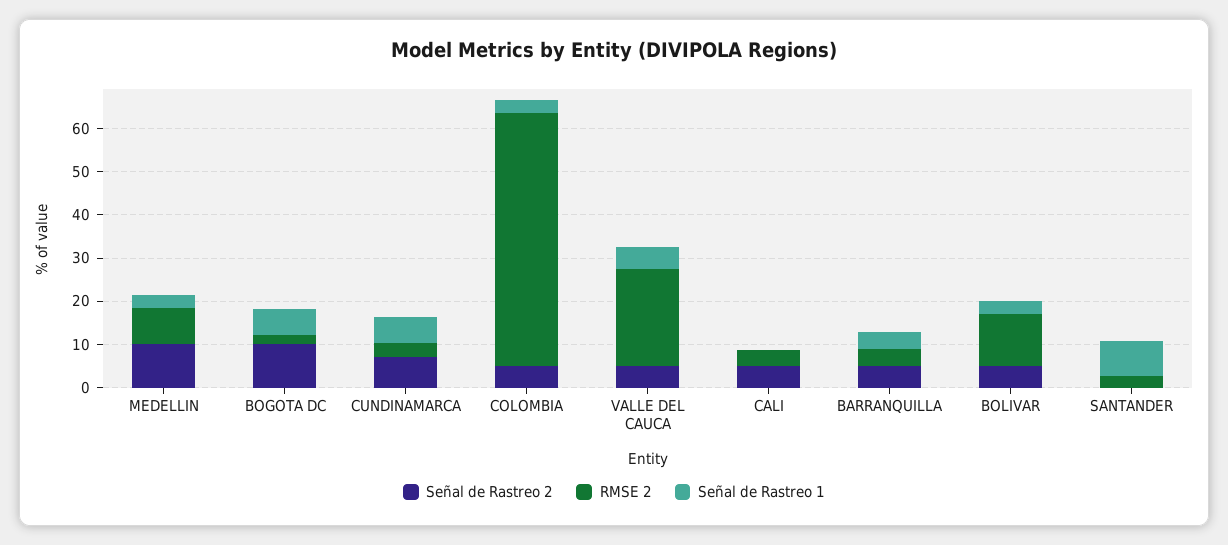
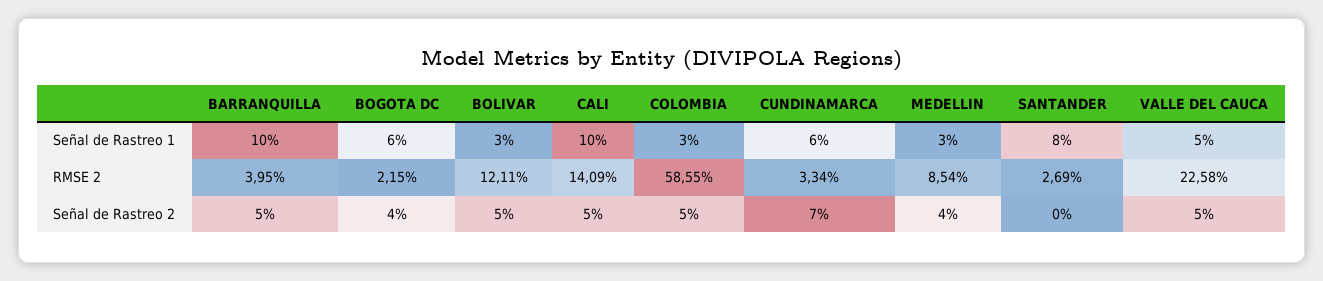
Señal de Rastreo 2, MEDELLIN: 10 -> 4
Señal de Rastreo 2, BOGOTA DC: 10 -> 4
RMSE 2, CALI: 4 -> 14.09
Señal de Rastreo 1, CALI: 0 -> 10
Señal de Rastreo 1, BARRANQUILLA: 4 -> 10

